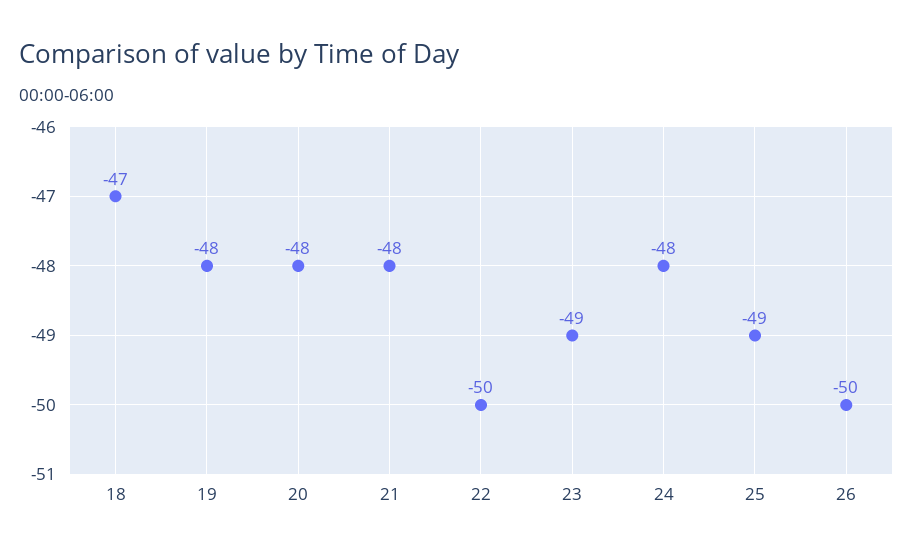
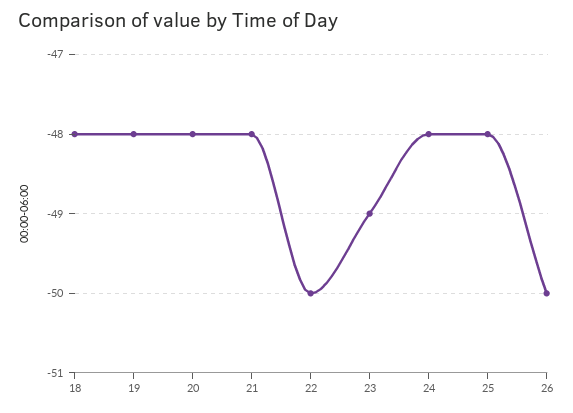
18: -47 -> -48
25: -49 -> -48

